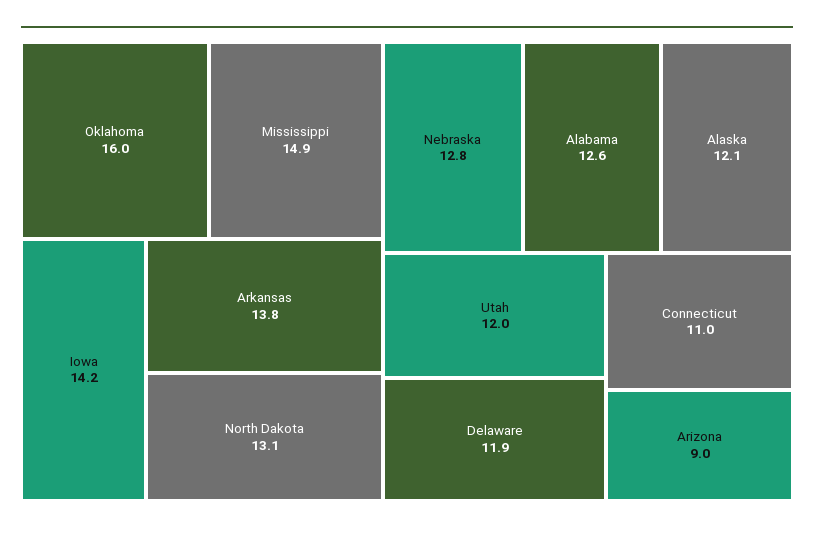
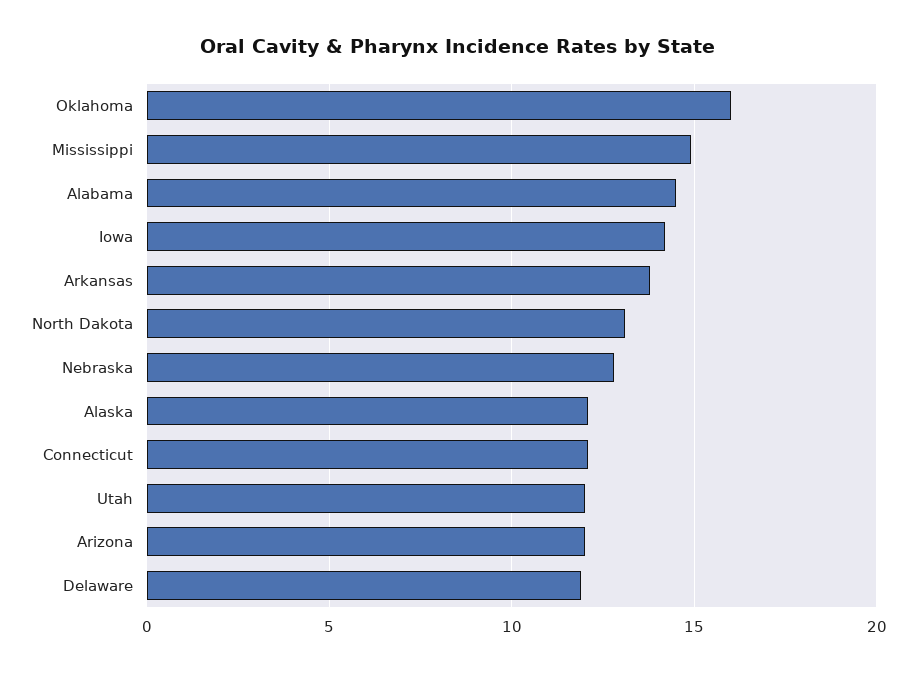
Alabama: 12.6 -> 14.5
Connecticut: 11 -> 12
Arizona: 9 -> 12

